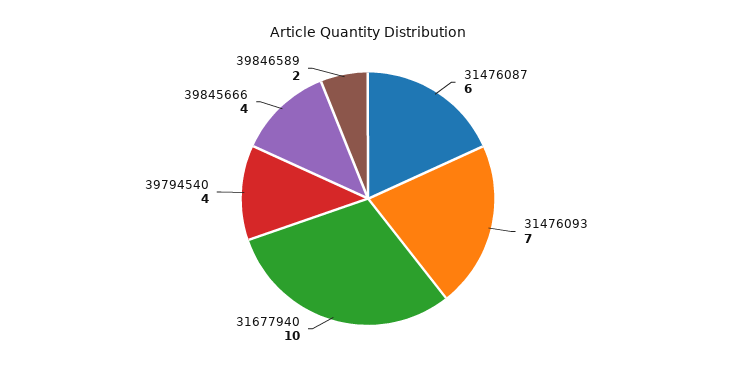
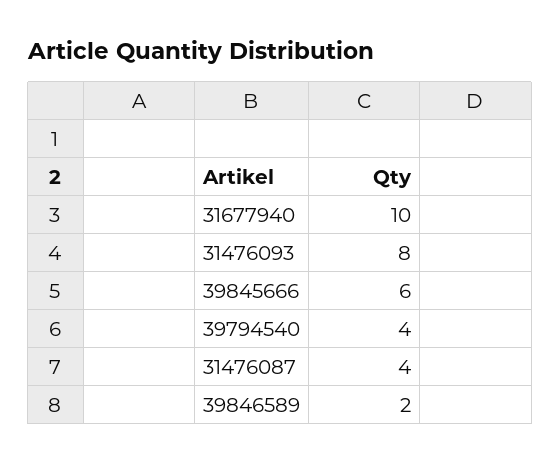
31476087: 6 -> 4
31476093: 7 -> 8
39845666: 4 -> 6

